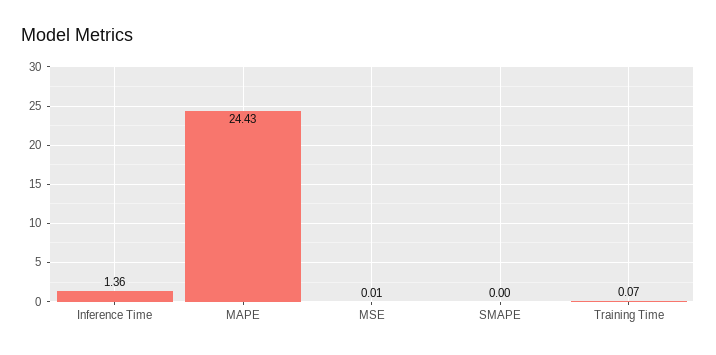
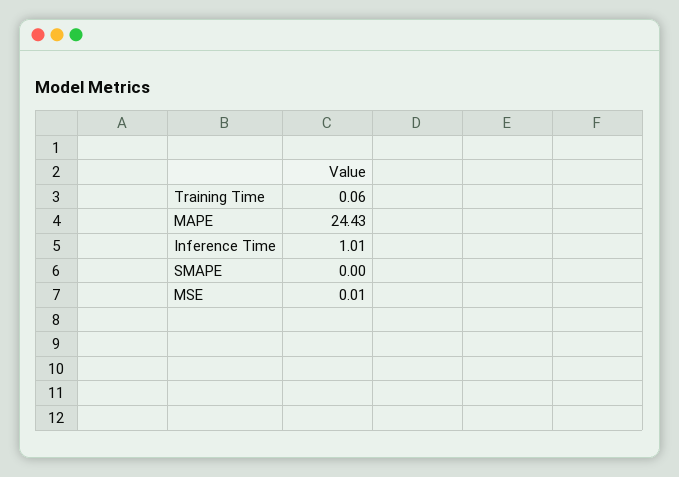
Inference Time: 1.36 -> 1.01
Training Time: 0.07 -> 0.06

